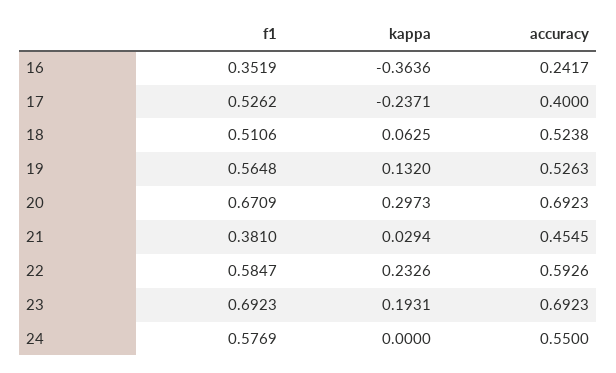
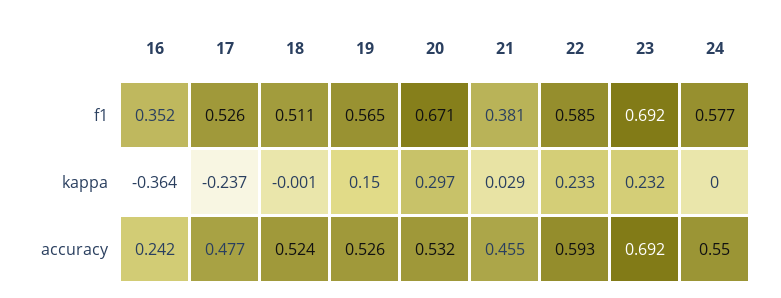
accuracy, 17: 0.4 -> 0.477
kappa, 18: 0.0625 -> -0.001
kappa, 19: 0.132 -> 0.15
accuracy, 20: 0.6923 -> 0.532
kappa, 23: 0.1931 -> 0.232

